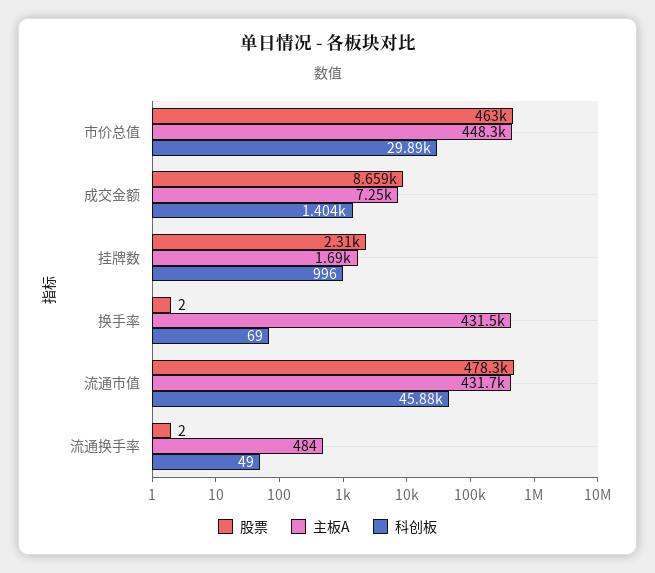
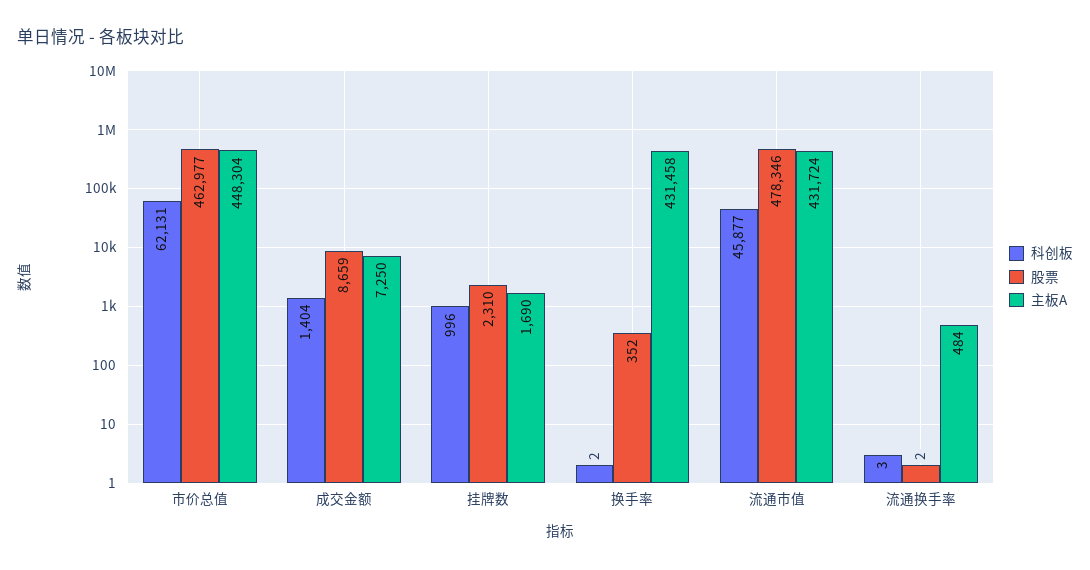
科创板, 市价总值: 29890 -> 62131
股票, 换手率: 2 -> 352
科创板, 换手率: 69 -> 2
科创板, 流通换手率: 49 -> 3

